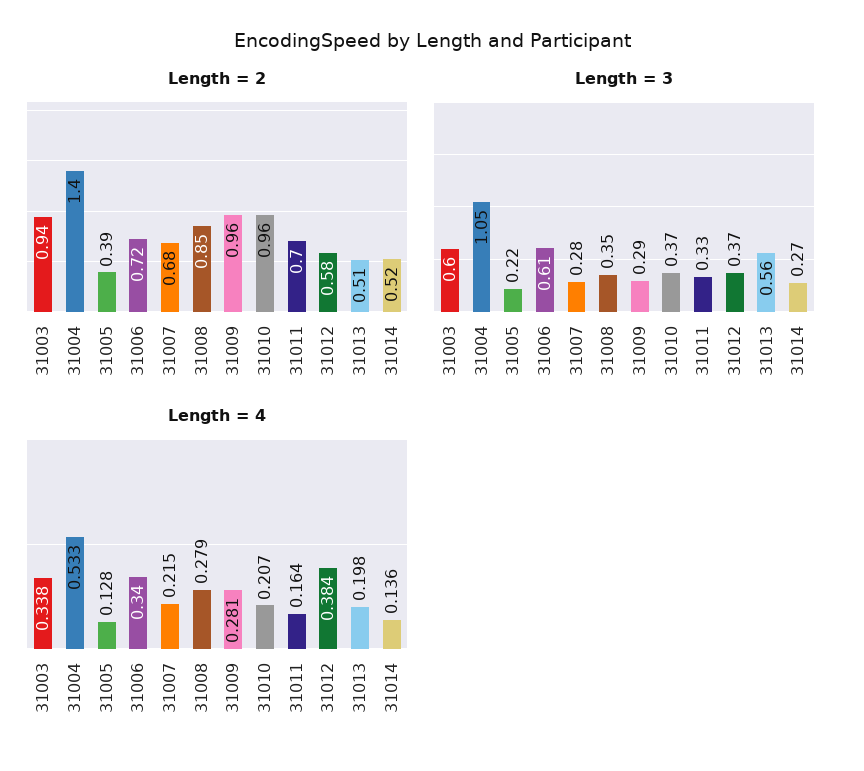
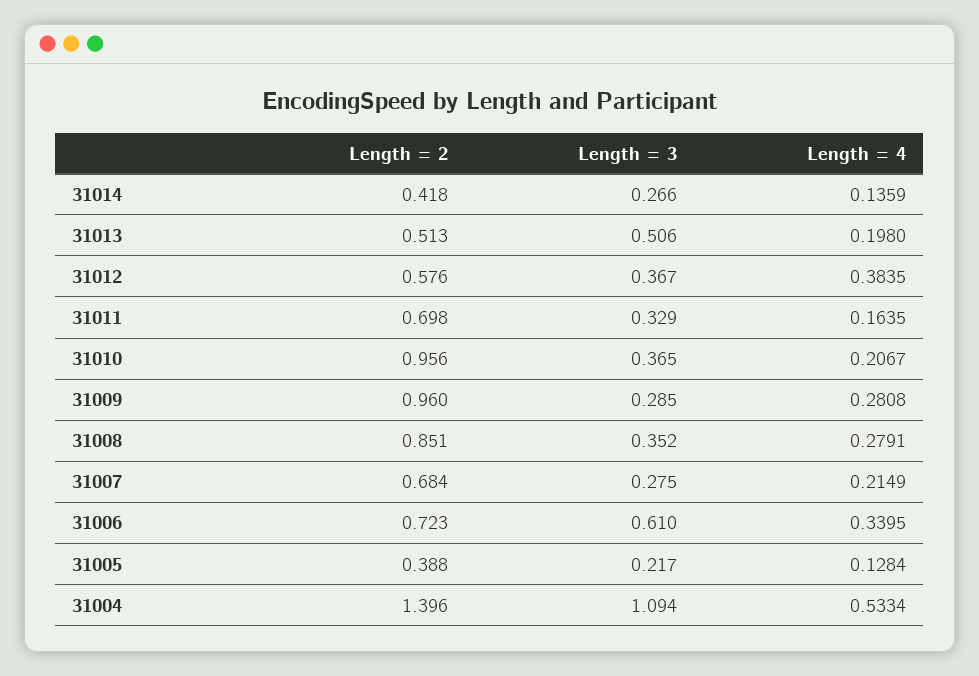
Length = 2, 31003: 0.94 -> none
Length = 2, 31014: 0.52 -> 0.418
Length = 3, 31003: 0.6 -> none
Length = 3, 31004: 1.05 -> 1.094
Length = 3, 31013: 0.56 -> 0.506
Length = 4, 31003: 0.338 -> none

